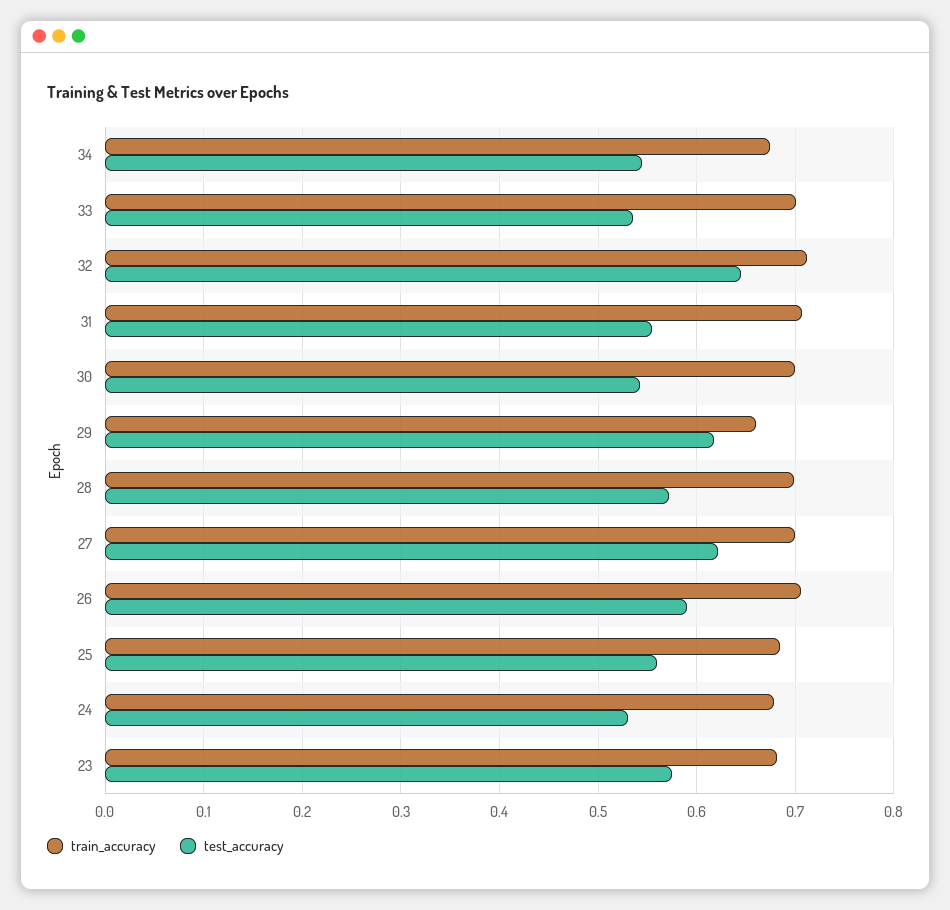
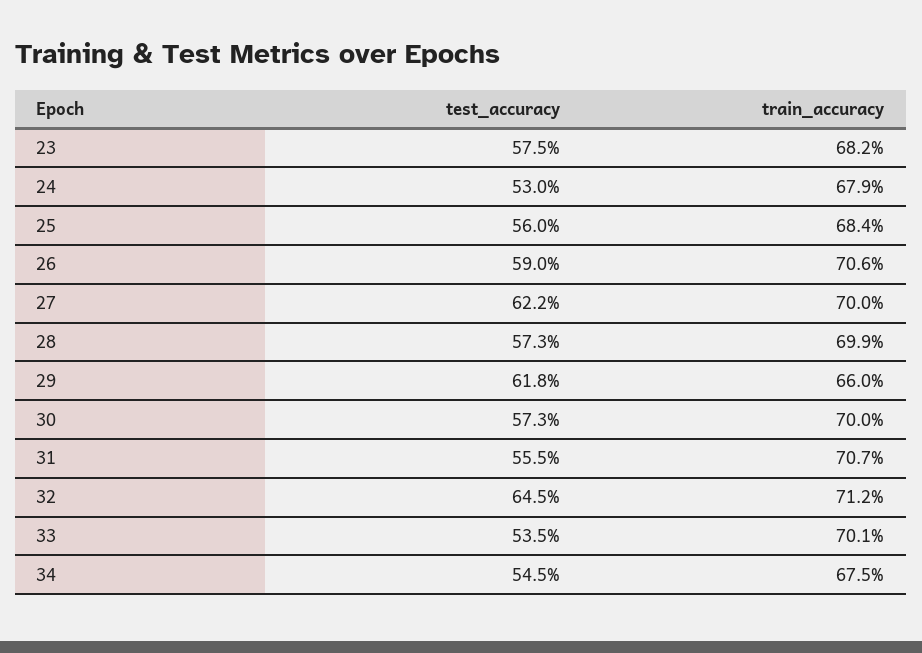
test_accuracy, 30: 0.54 -> 0.573

